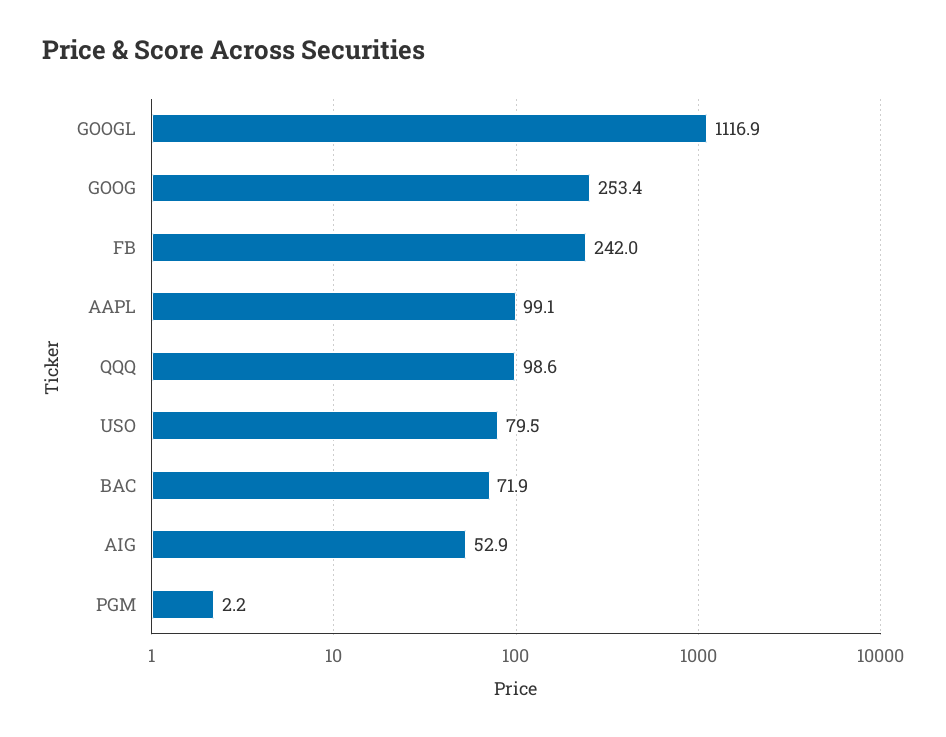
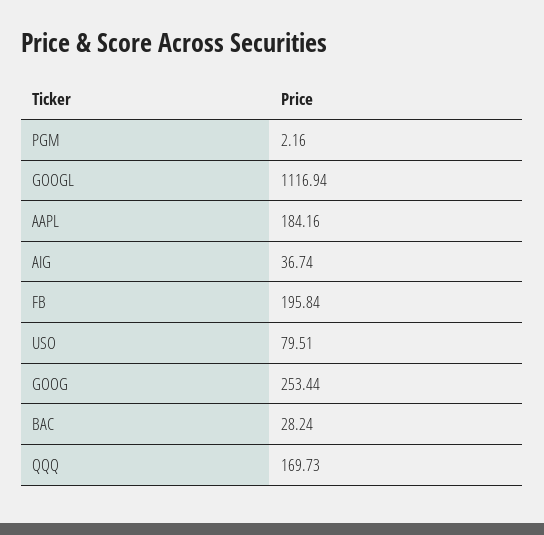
FB: 242 -> 195.84
AAPL: 99.1 -> 184.16
QQQ: 98.6 -> 169.73
BAC: 71.9 -> 28.24
AIG: 52.9 -> 36.74

